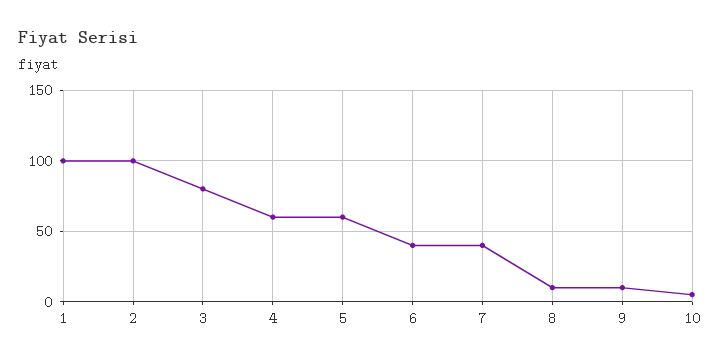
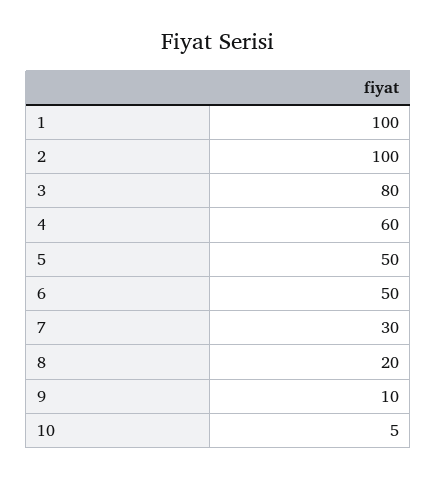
5: 60 -> 50
6: 40 -> 50
7: 40 -> 30
8: 10 -> 20

